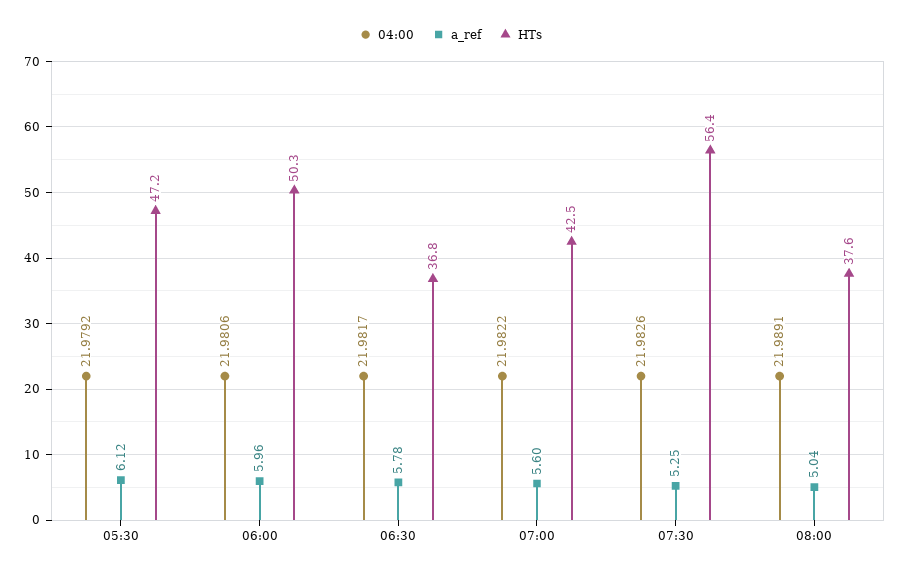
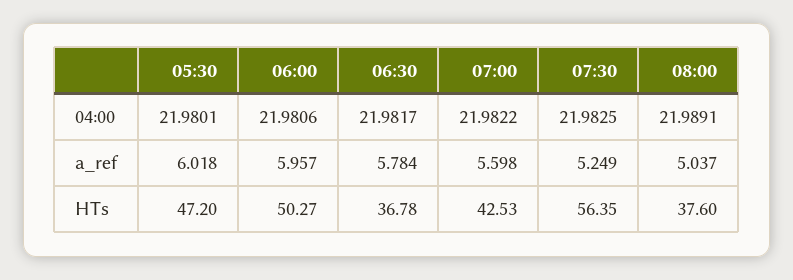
04:00, 05:30: 21.9792 -> 21.9801
a_ref, 05:30: 6.12 -> 6.018
04:00, 07:30: 21.9826 -> 21.9825

